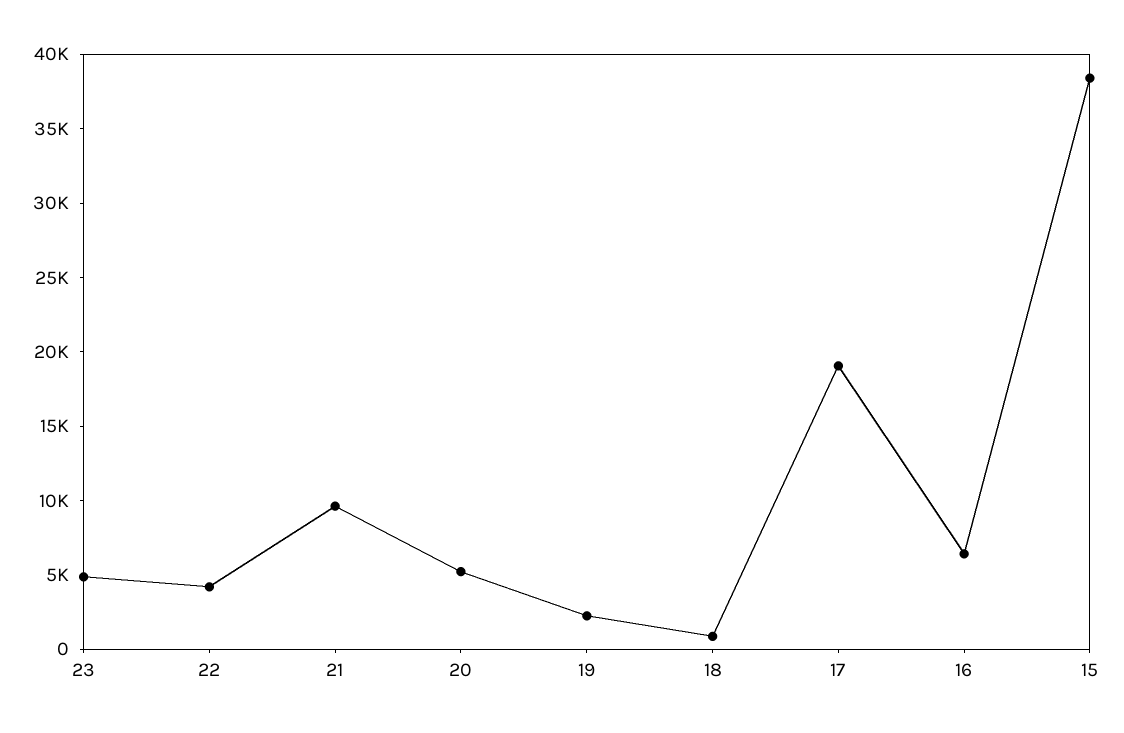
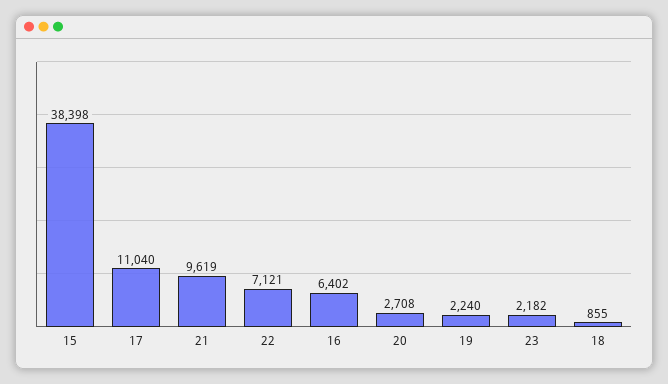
23: 5000 -> 2182
22: 4000 -> 7121
20: 5000 -> 2708
17: 19000 -> 11040

